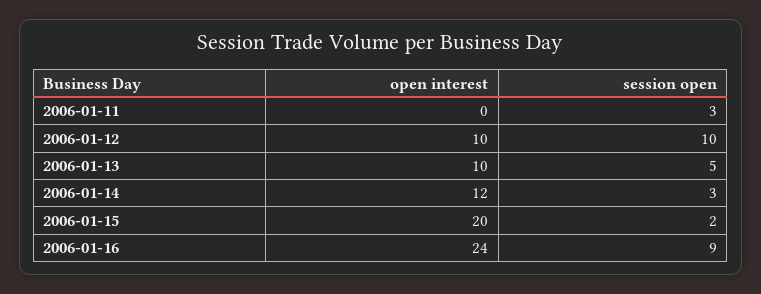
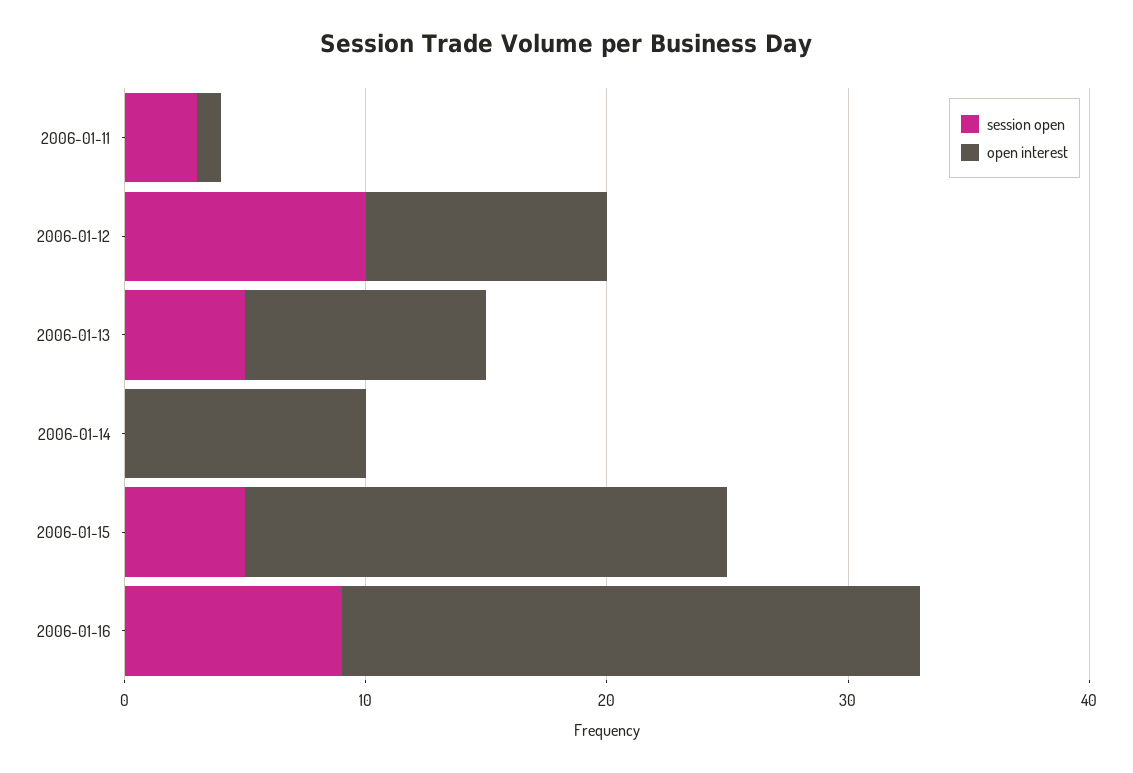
open interest, 2006-01-11: 0 -> 1
open interest, 2006-01-14: 12 -> 10
session open, 2006-01-14: 3 -> 0
session open, 2006-01-15: 2 -> 5

